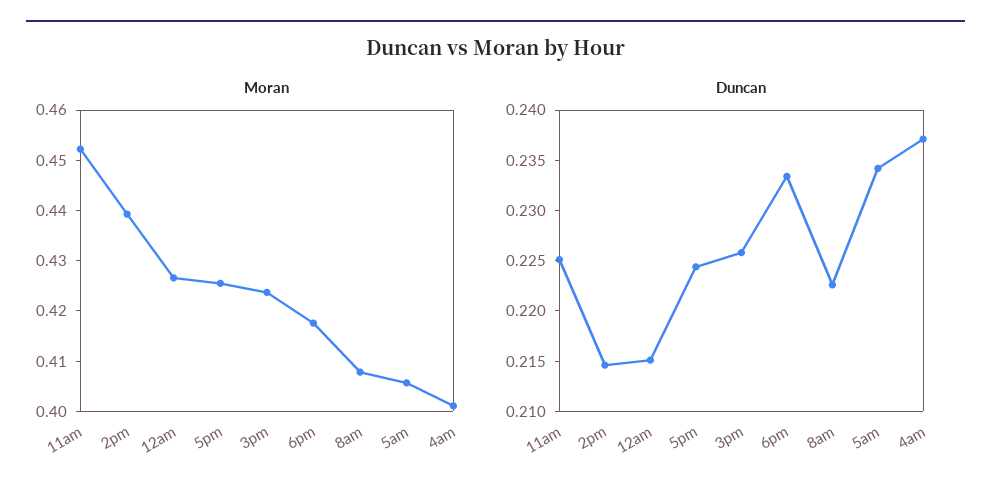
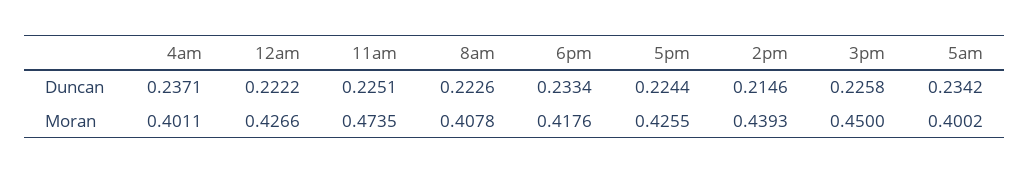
Moran, 11am: 0.452 -> 0.4735
Moran, 3pm: 0.424 -> 0.45
Moran, 5am: 0.406 -> 0.4002
Duncan, 12am: 0.215 -> 0.2222

